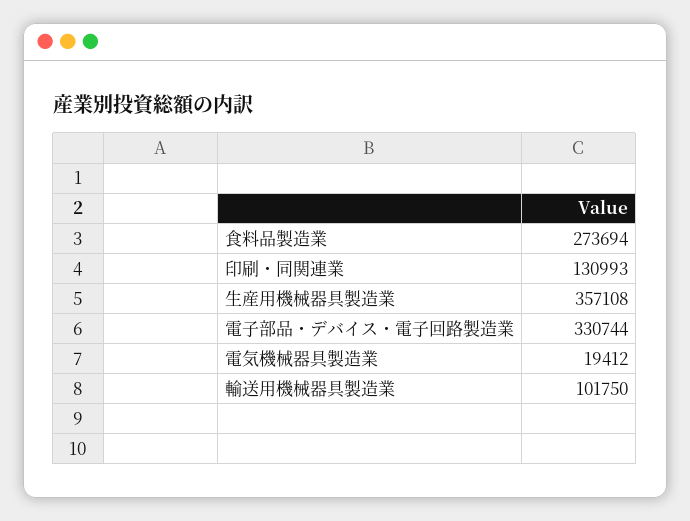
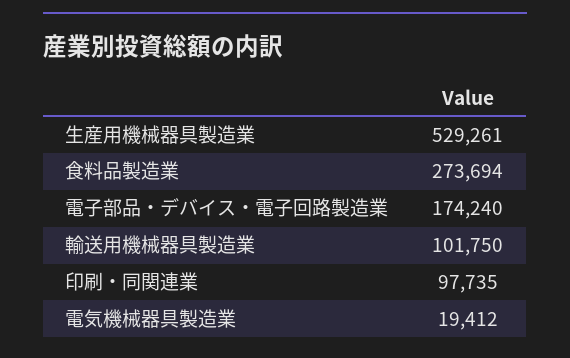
印刷・同関連業: 130993 -> 97735
生産用機械器具製造業: 357108 -> 529261
電子部品・デバイス・電子回路製造業: 330744 -> 174240

